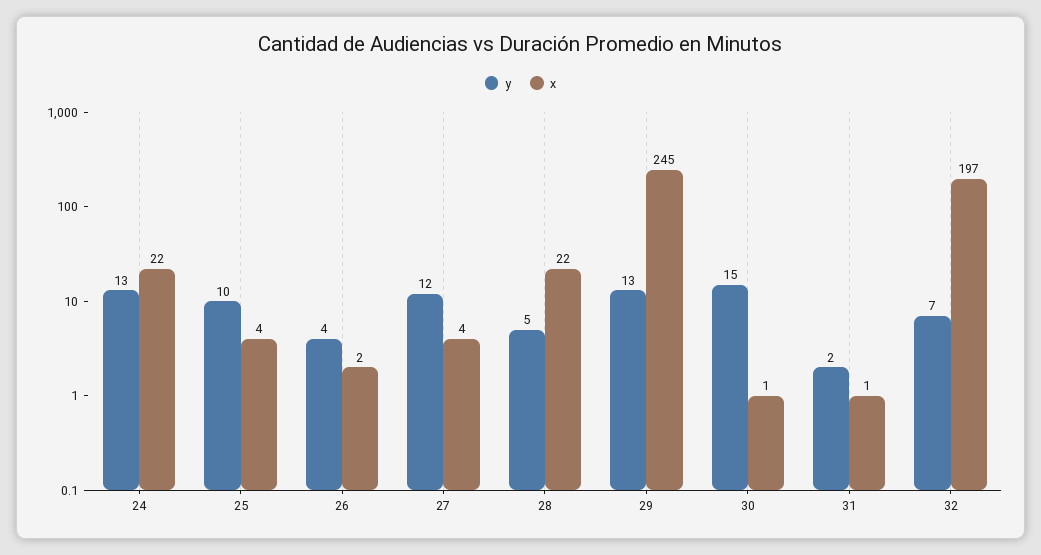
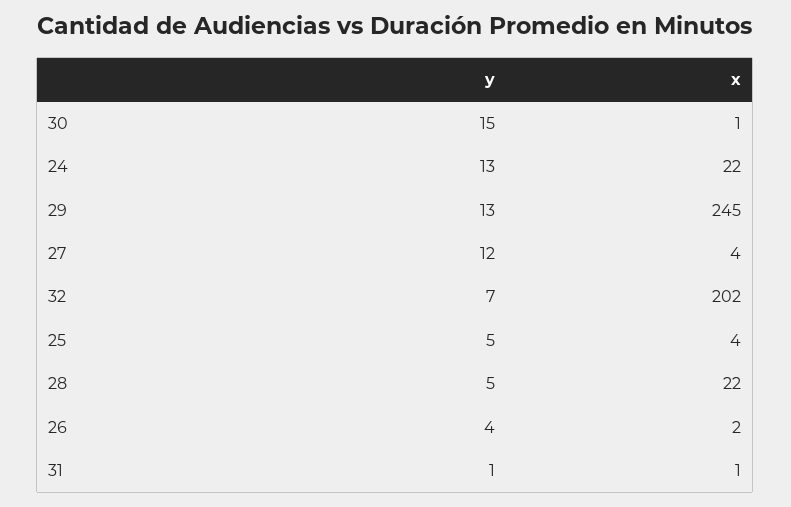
y, 25: 10 -> 5
y, 31: 2 -> 1
x, 32: 197 -> 202

